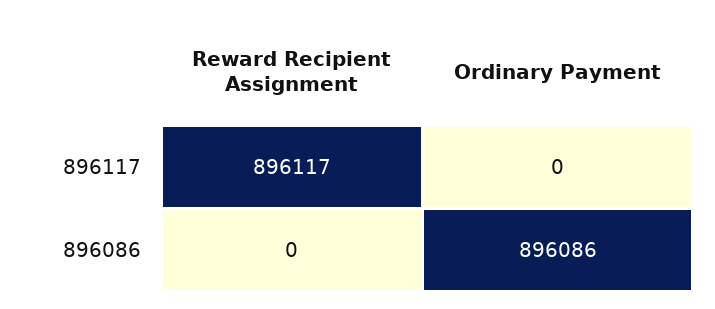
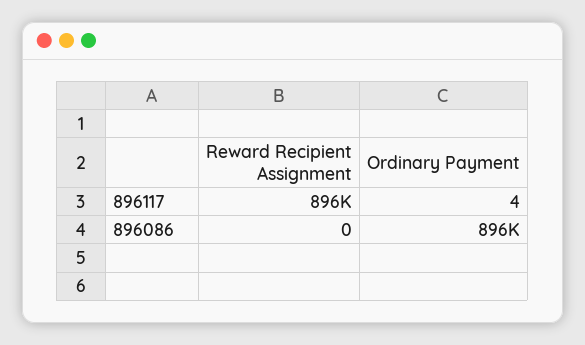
Ordinary Payment, 896117: 0 -> 4

